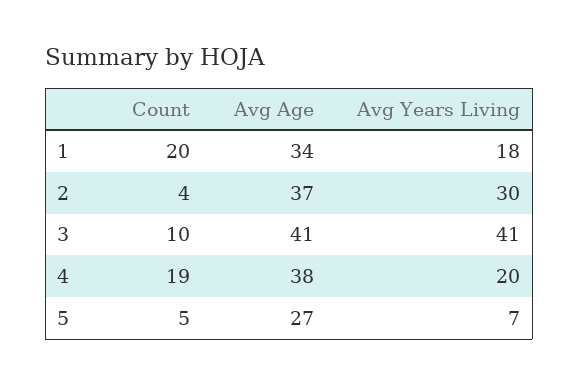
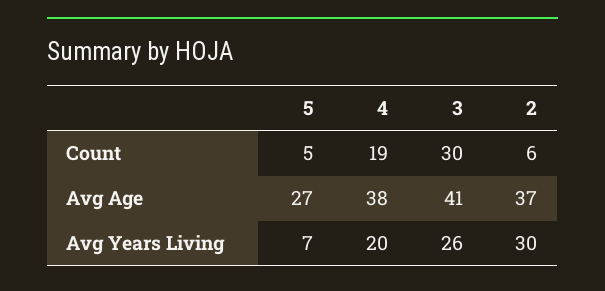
Count, 1: 20 -> none
Avg Age, 1: 34 -> none
Avg Years Living, 1: 18 -> none
Count, 2: 4 -> 6
Count, 3: 10 -> 30
Avg Years Living, 3: 41 -> 26

